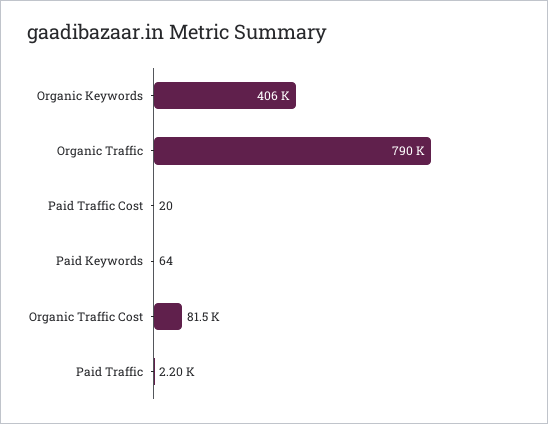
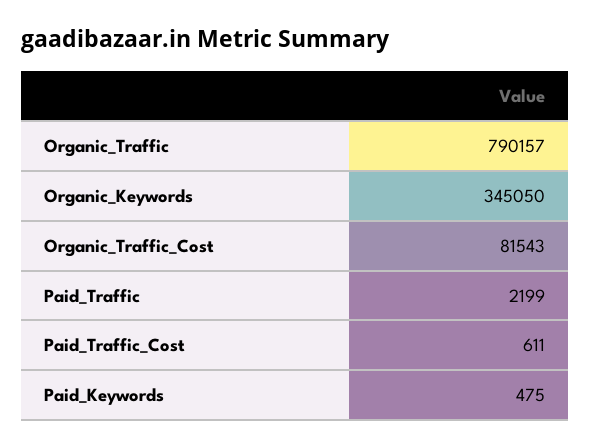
Organic Keywords: 406000 -> 345050
Paid Traffic Cost: 20 -> 611
Paid Keywords: 64 -> 475

